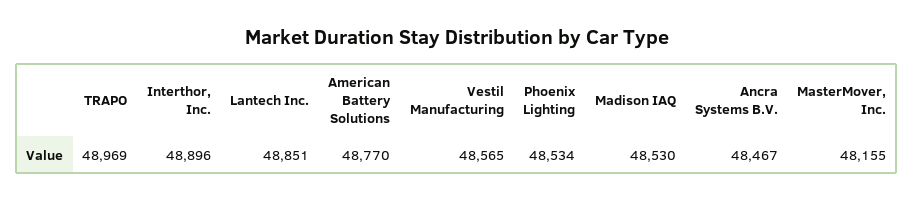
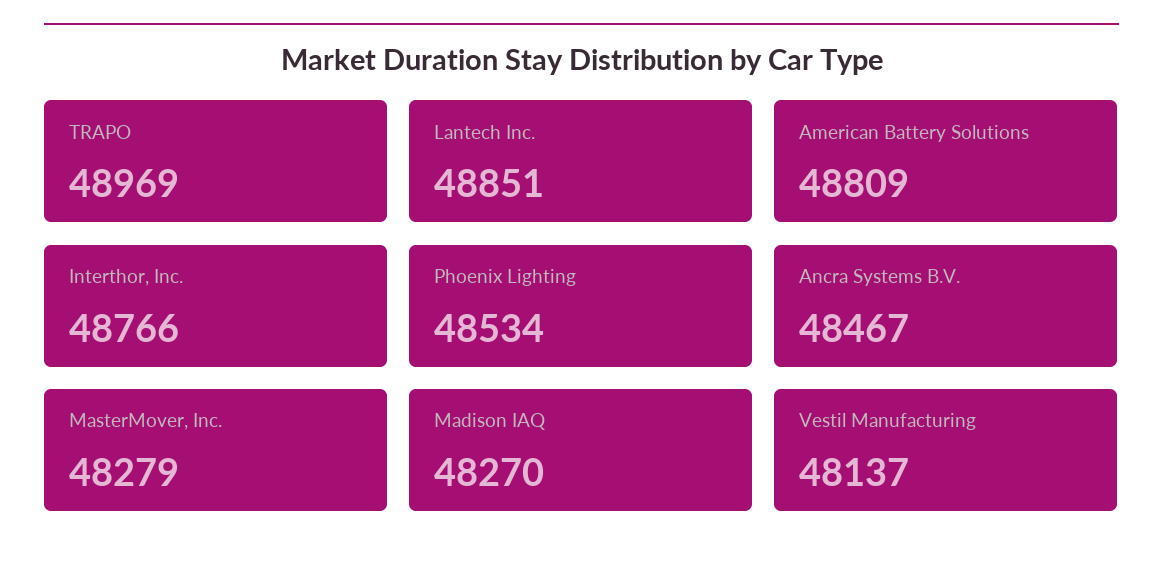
Interthor, Inc.: 48896 -> 48766
American Battery Solutions: 48770 -> 48809
Vestil Manufacturing: 48565 -> 48137
Madison IAQ: 48530 -> 48270
MasterMover, Inc.: 48155 -> 48279

